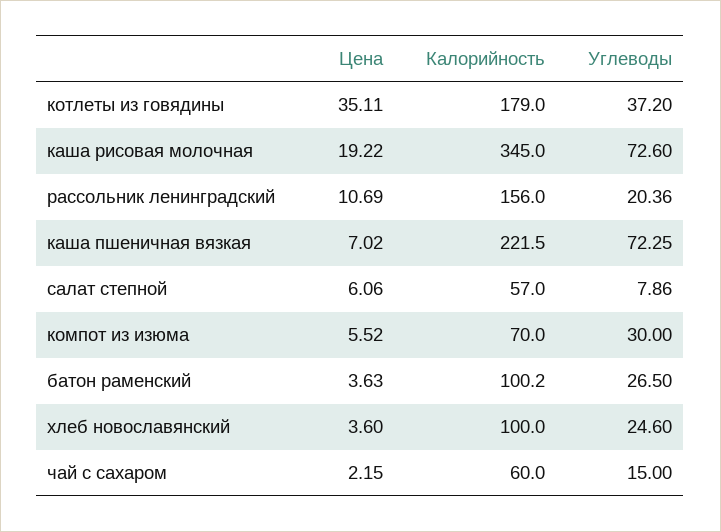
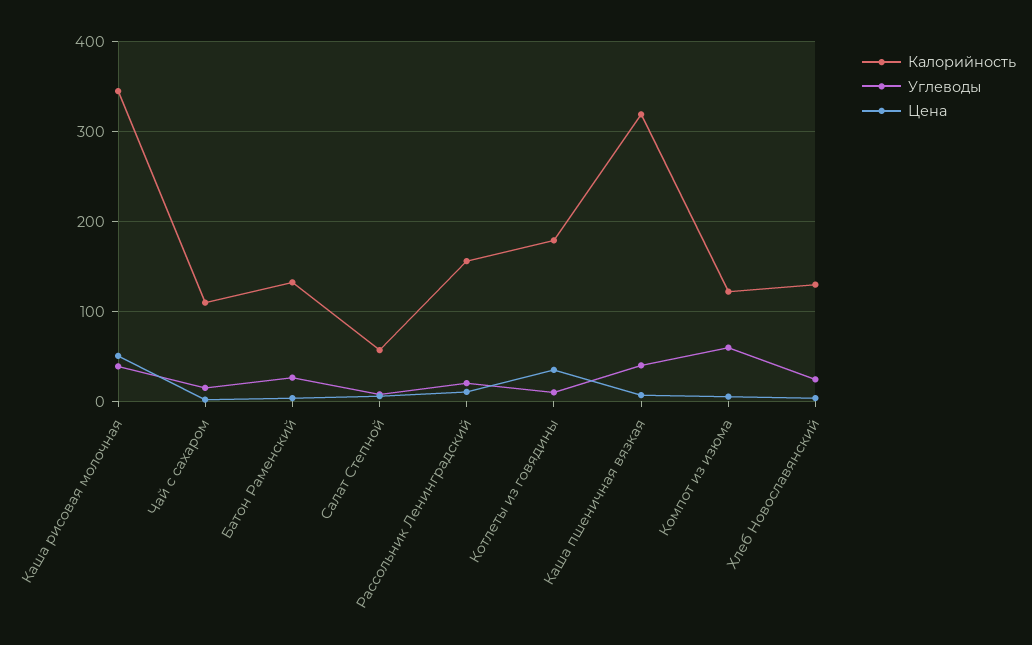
Углеводы, котлеты из говядины: 37.2 -> 10
Цена, каша рисовая молочная: 19.22 -> 50
Углеводы, каша рисовая молочная: 72.6 -> 40
Калорийность, каша пшеничная вязкая: 221.5 -> 320
Углеводы, каша пшеничная вязкая: 72.25 -> 40
Калорийность, компот из изюма: 70 -> 120
Углеводы, компот из изюма: 30 -> 60
Калорийность, батон раменский: 100.2 -> 130
Калорийность, хлеб новославянский: 100 -> 130
Калорийность, чай с сахаром: 60 -> 110

